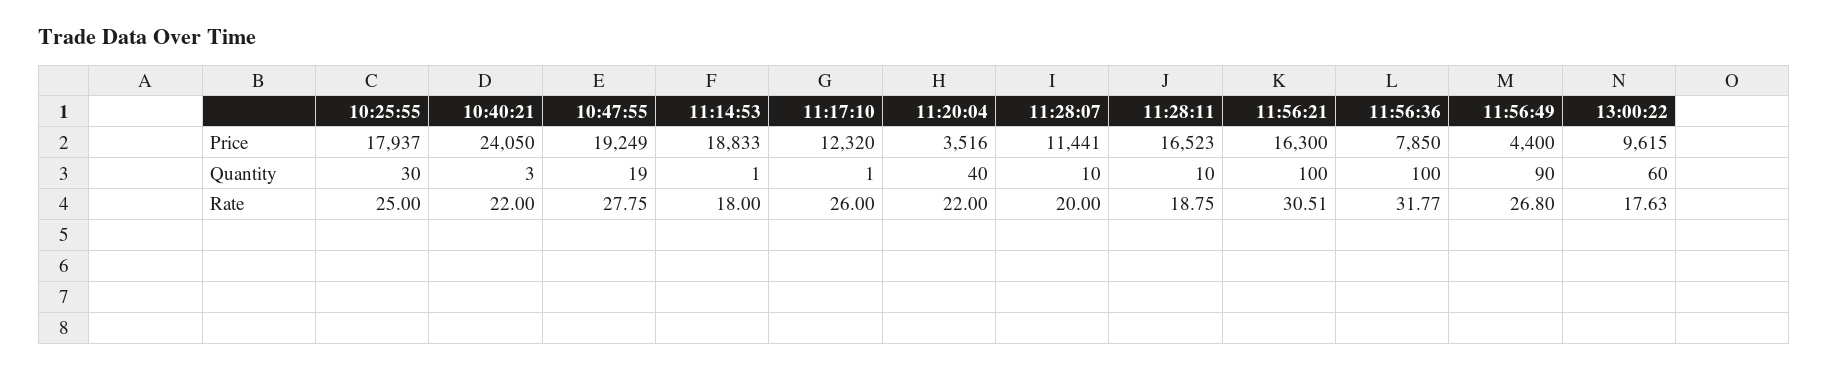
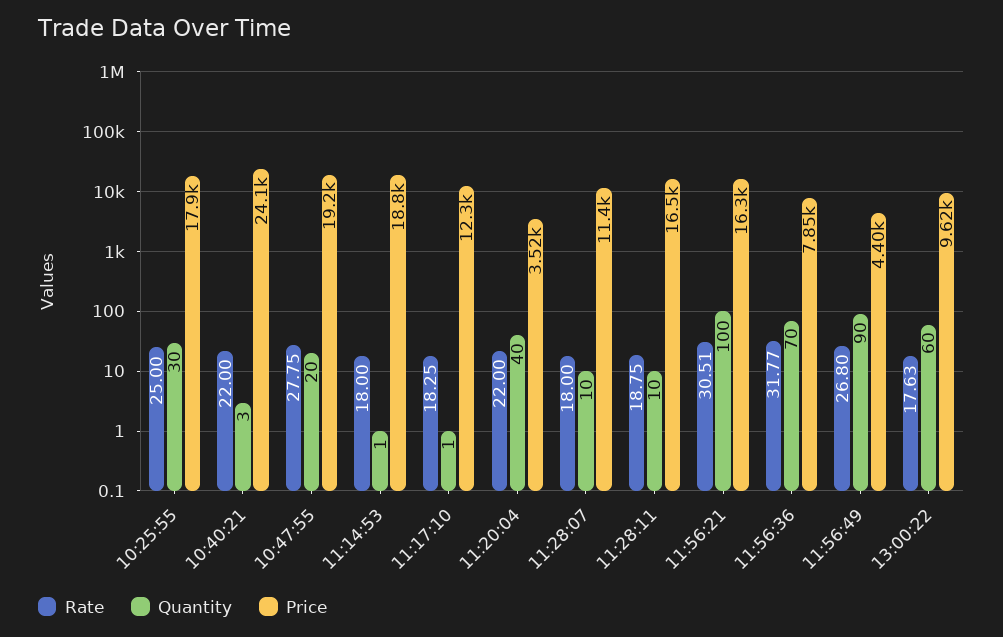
Quantity, 10:47:55: 19 -> 20
Quantity, 11:56:36: 100 -> 70
Rate, 11:17:10: 26 -> 18.25
Rate, 11:28:07: 20 -> 18

